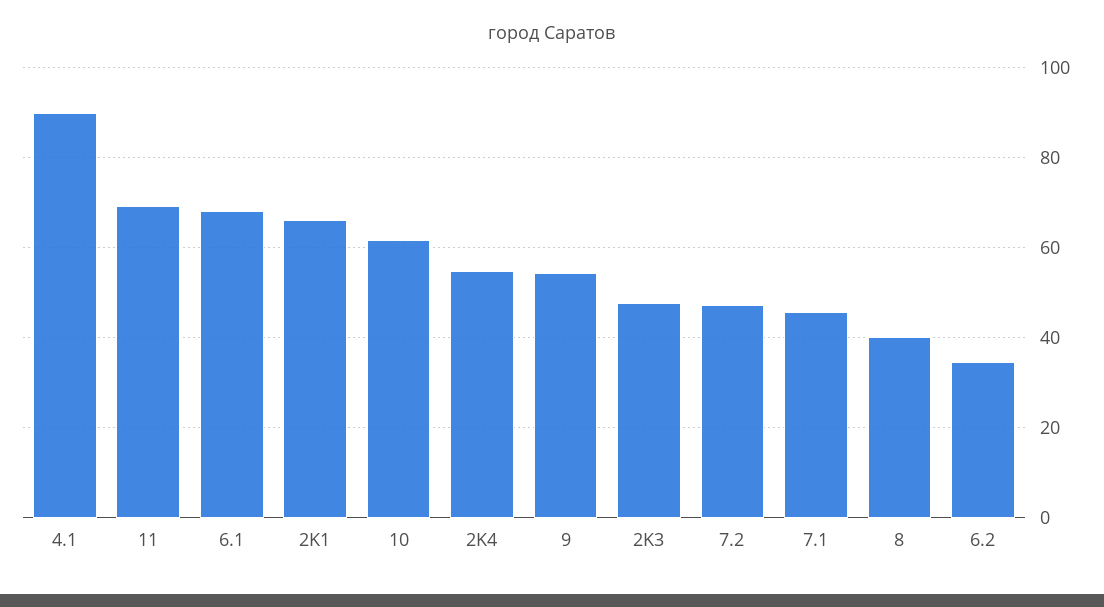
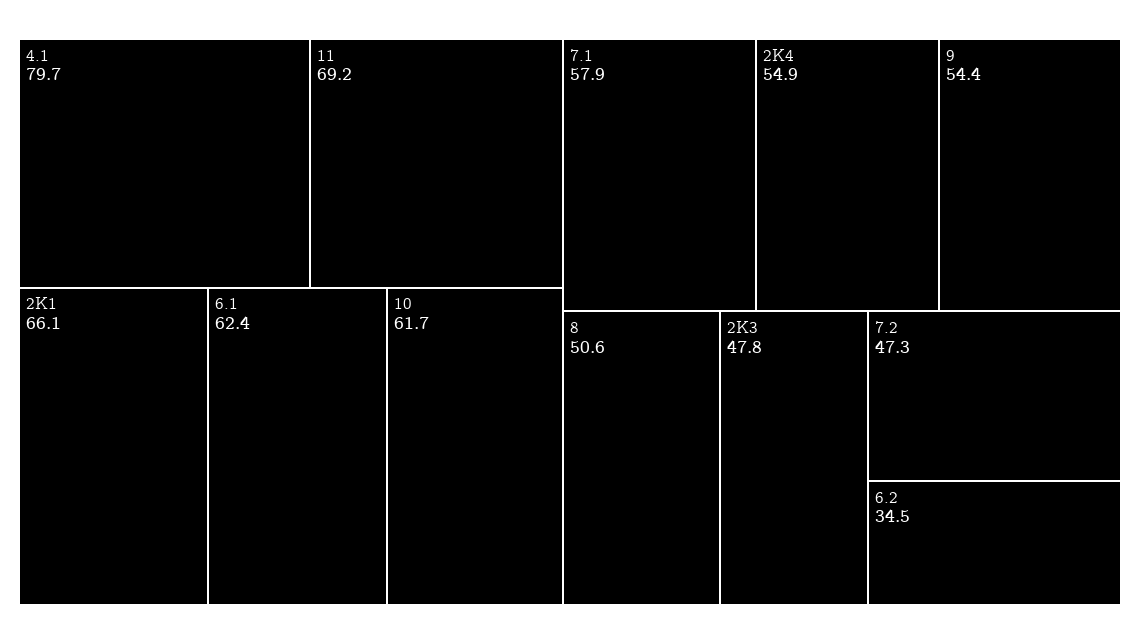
4.1: 90 -> 79.7
6.1: 68 -> 62.4
7.1: 46 -> 57.9
8: 40 -> 50.6

